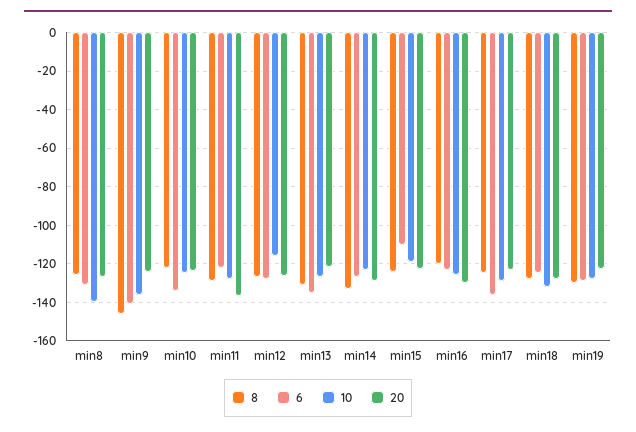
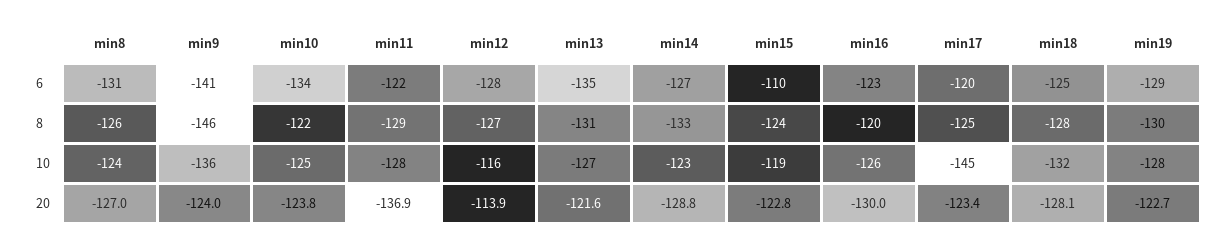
10, min8: -140 -> -124
20, min12: -125 -> -113.9
6, min17: -135 -> -120
10, min17: -130 -> -145

